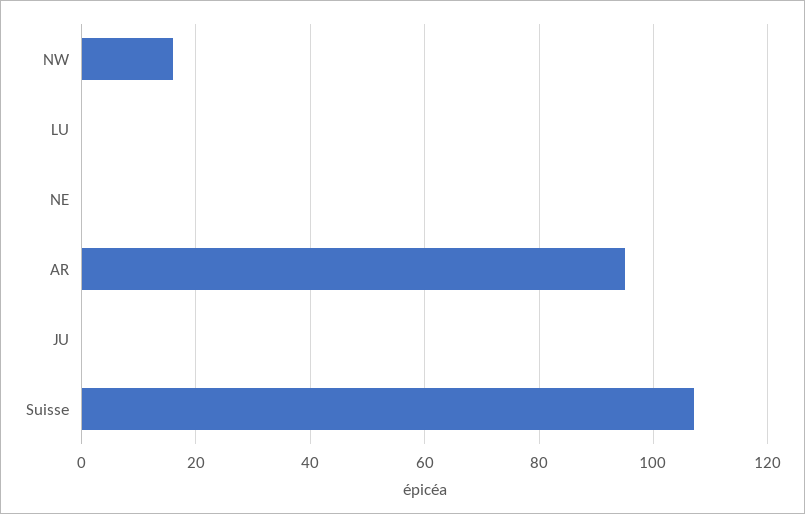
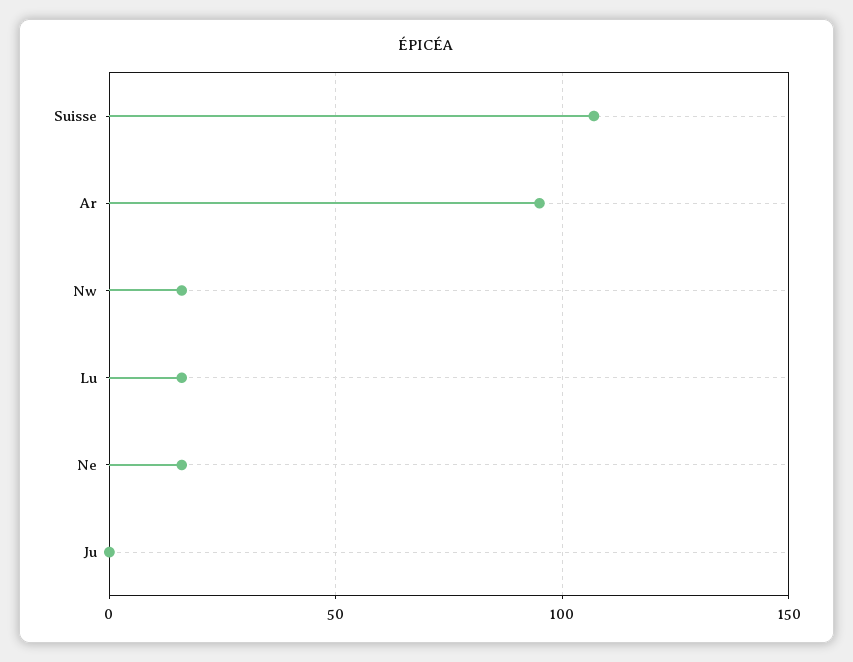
LU: 0 -> 15
NE: 0 -> 15

